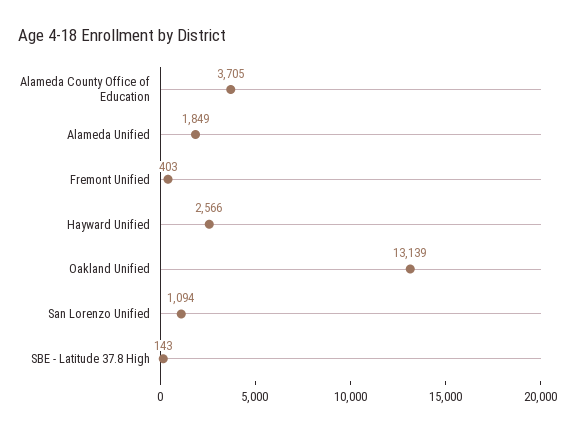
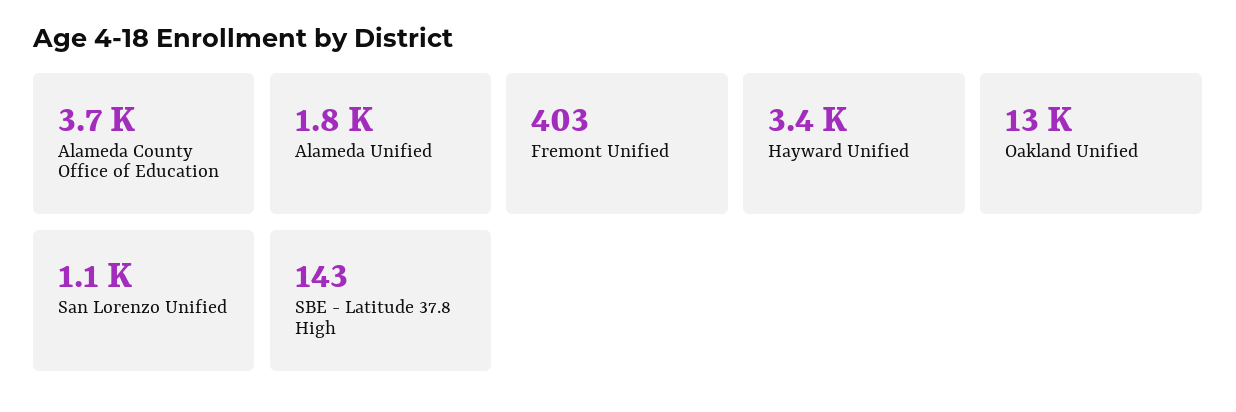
Hayward Unified: 2566 -> 3400

